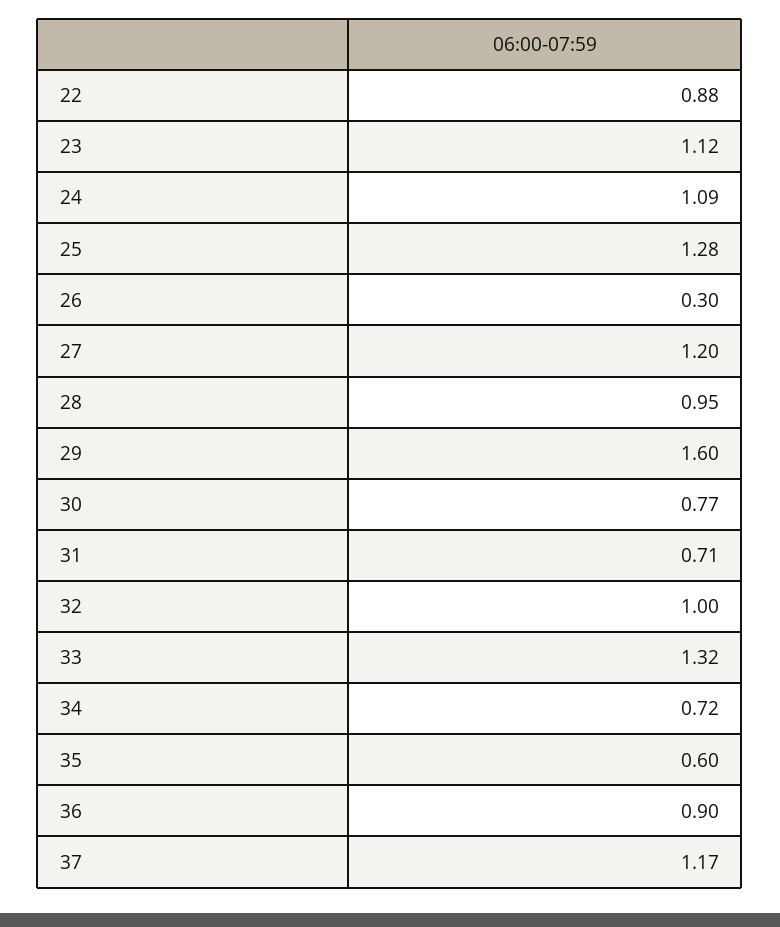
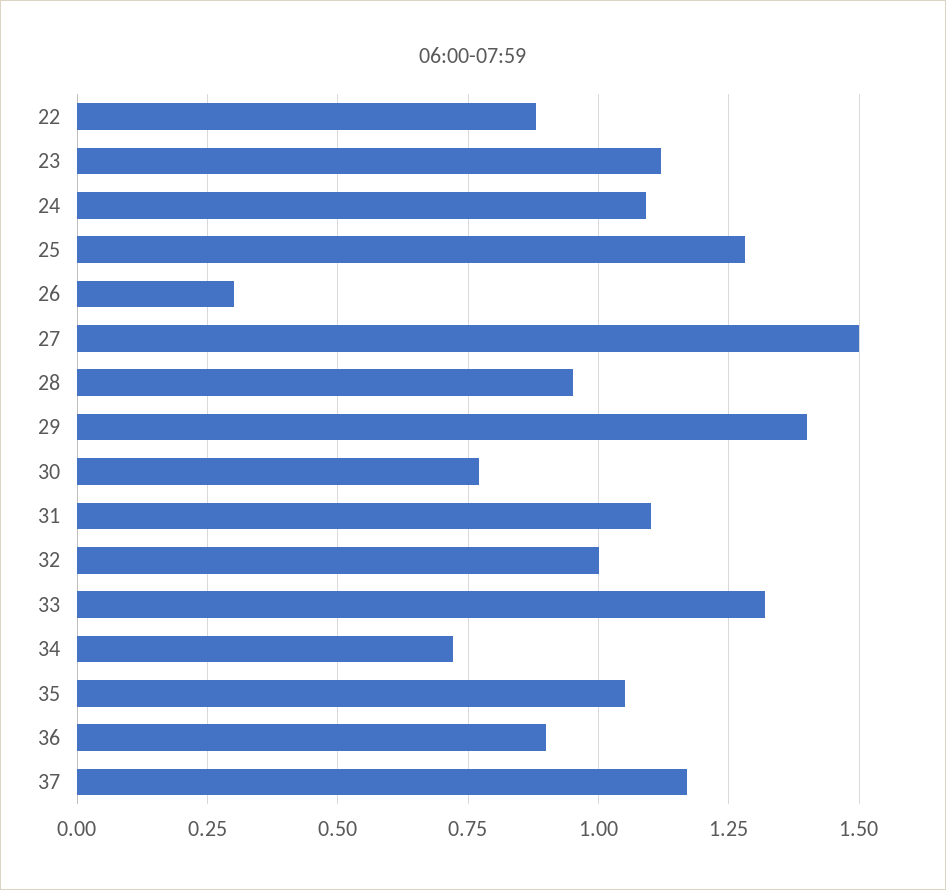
27: 1.2 -> 1.5
29: 1.6 -> 1.4
31: 0.71 -> 1.1
35: 0.6 -> 1.05

